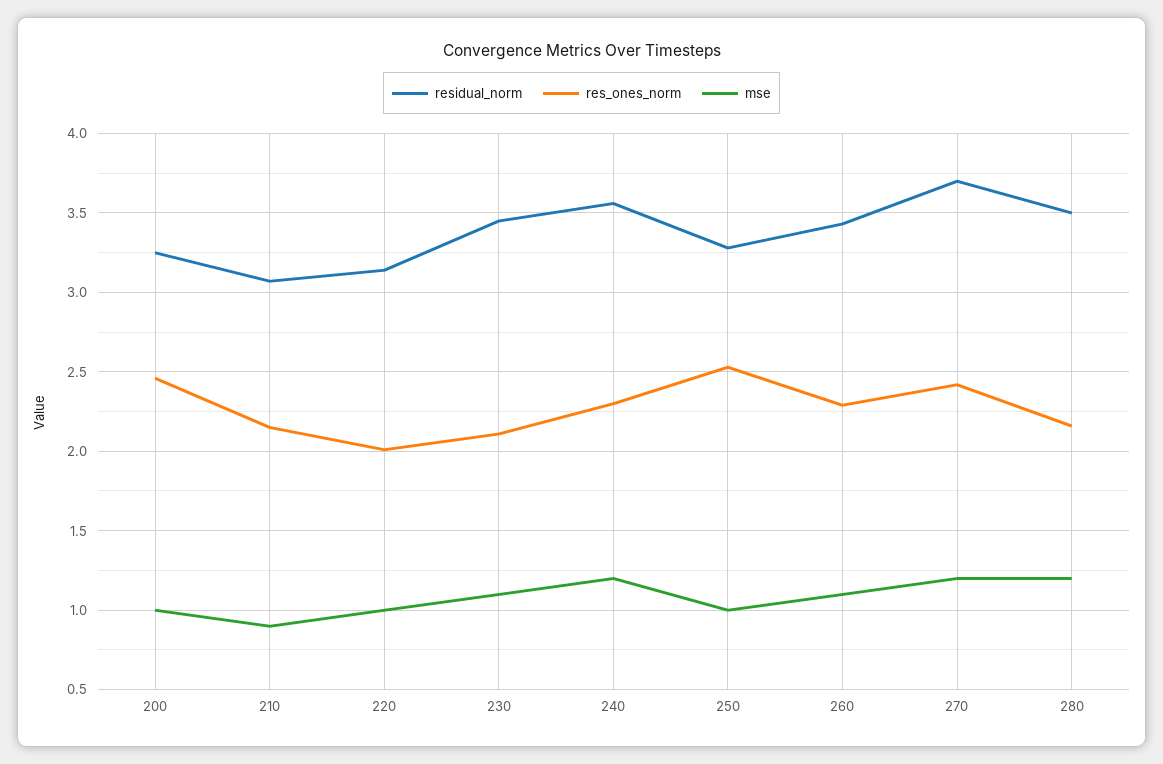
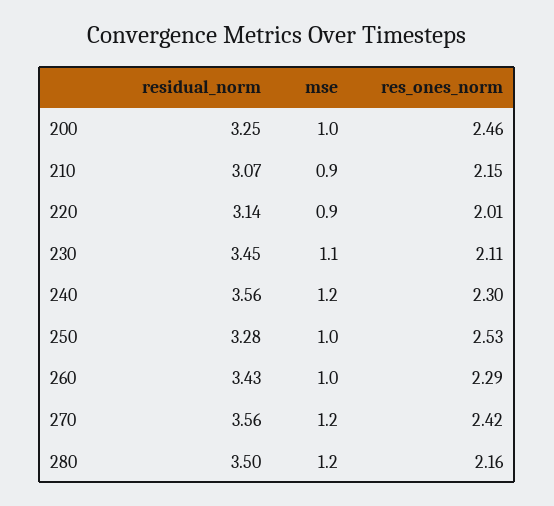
mse, 220: 1 -> 0.9
mse, 260: 1.1 -> 1
residual_norm, 270: 3.7 -> 3.56

